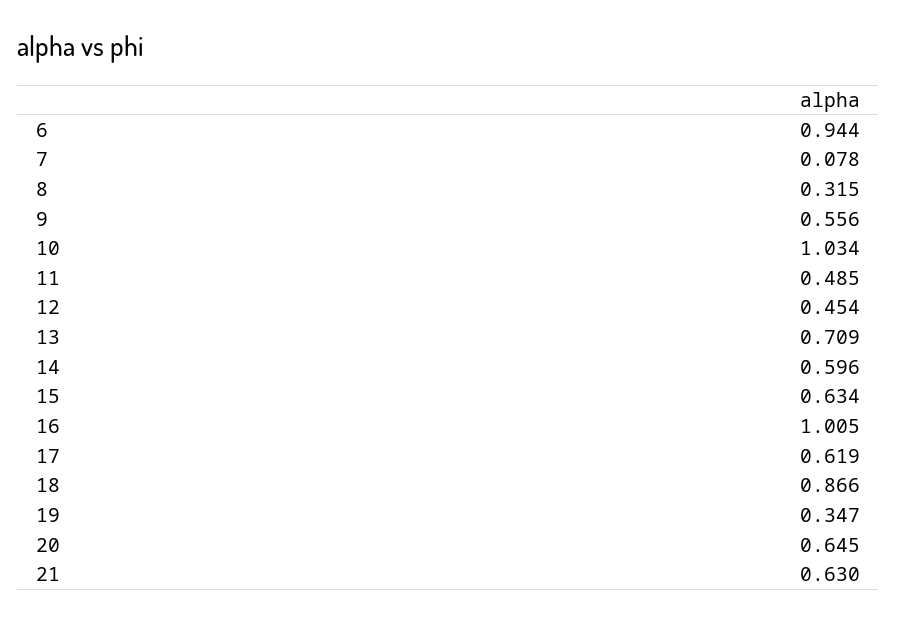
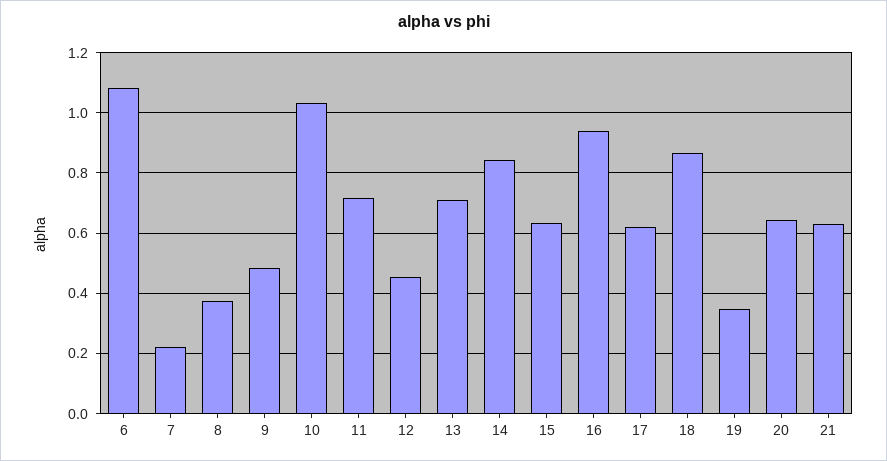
6: 0.944 -> 1.08
7: 0.078 -> 0.22
8: 0.315 -> 0.38
9: 0.556 -> 0.48
11: 0.485 -> 0.72
14: 0.596 -> 0.84
16: 1.005 -> 0.94

